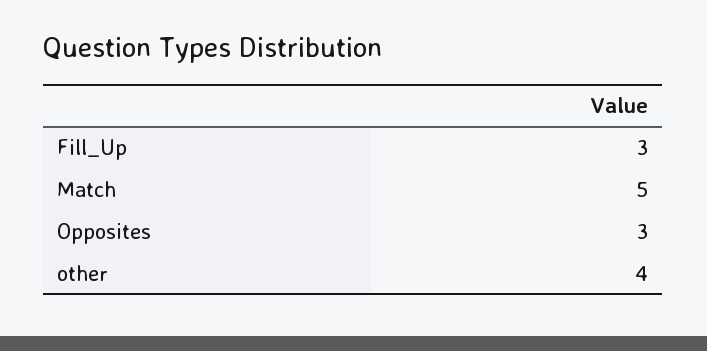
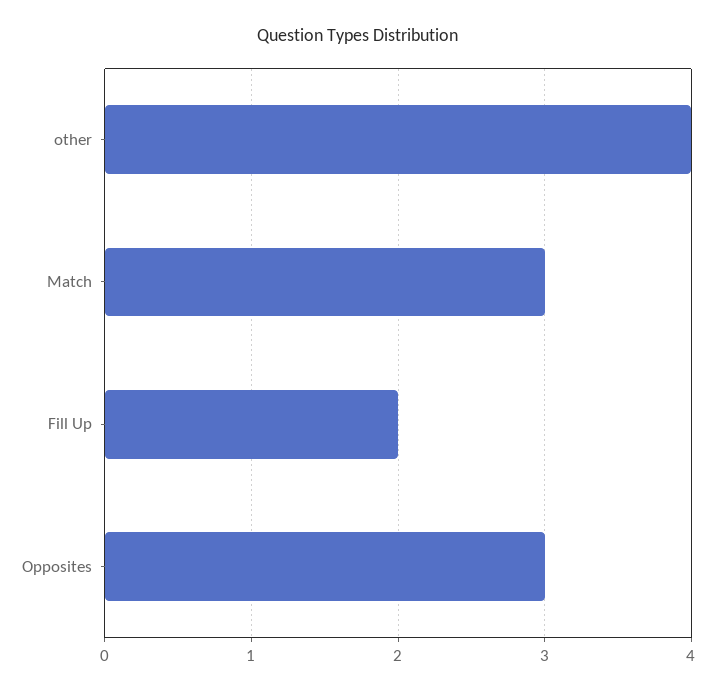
Fill_Up: 3 -> 2
Match: 5 -> 3

